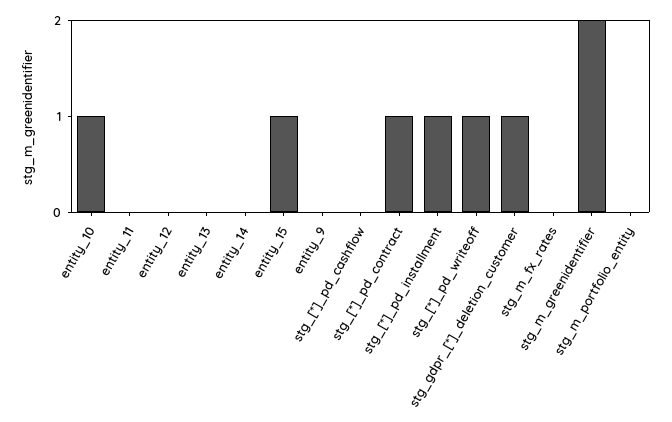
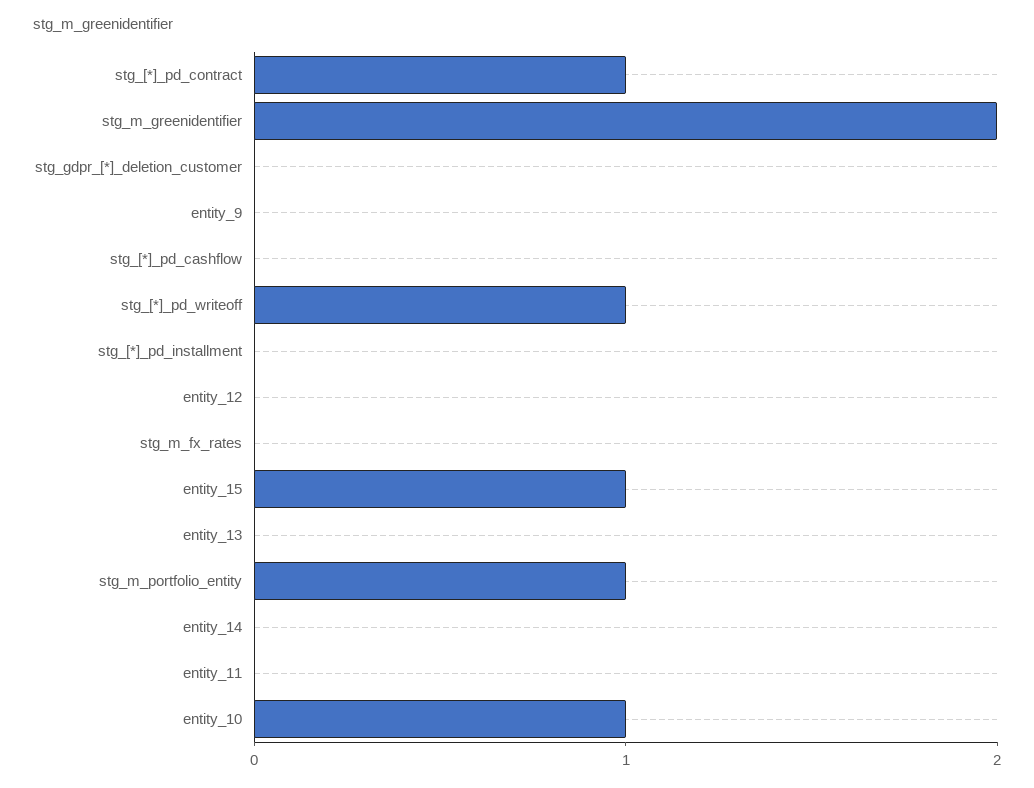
stg_[*]_pd_installment: 1 -> 0
stg_gdpr_[*]_deletion_customer: 1 -> 0
stg_m_portfolio_entity: 0 -> 1

